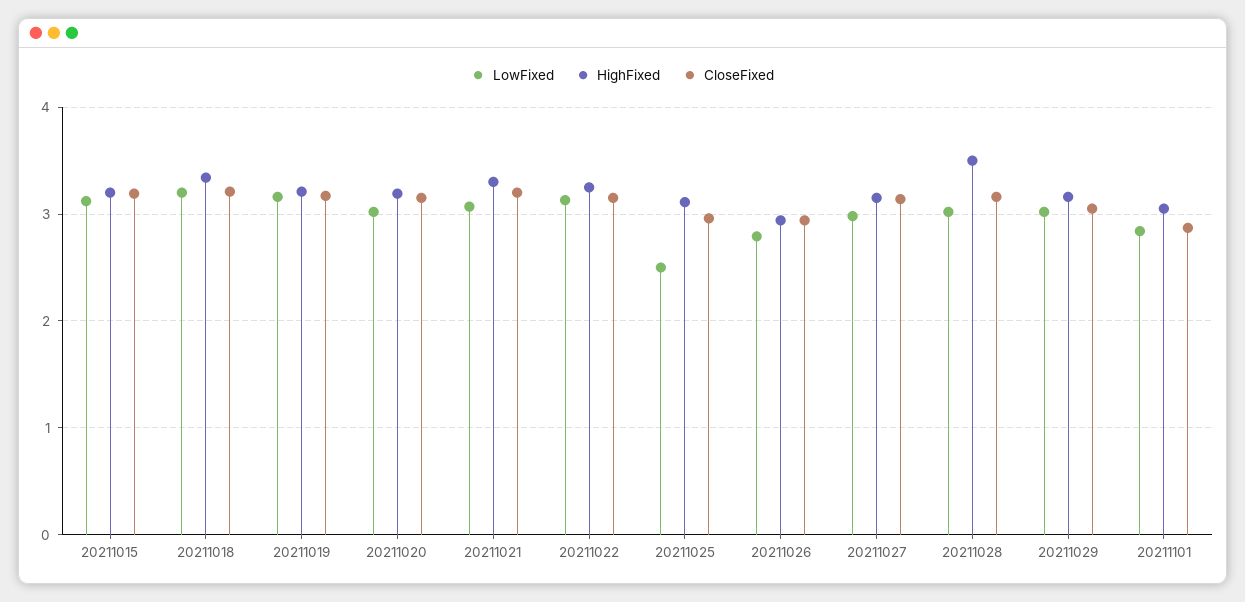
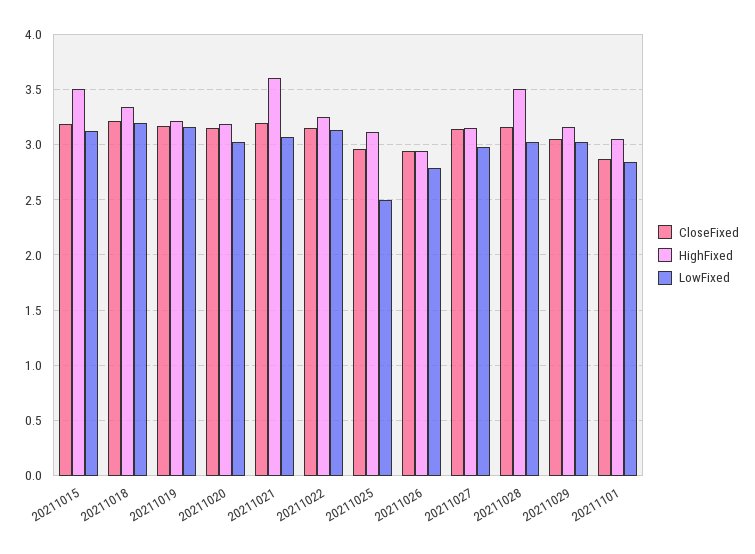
HighFixed, 20211015: 3.2 -> 3.5
HighFixed, 20211021: 3.3 -> 3.6

